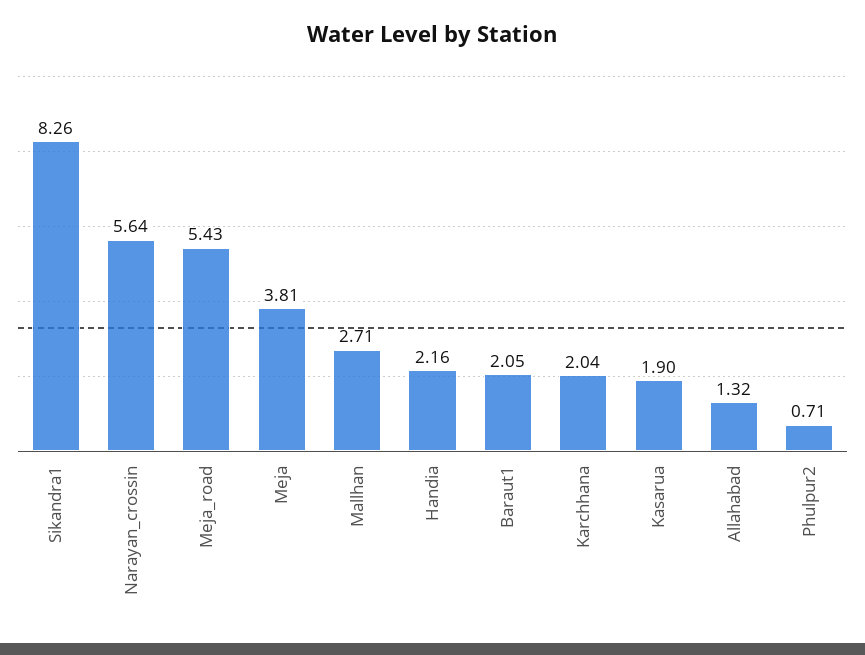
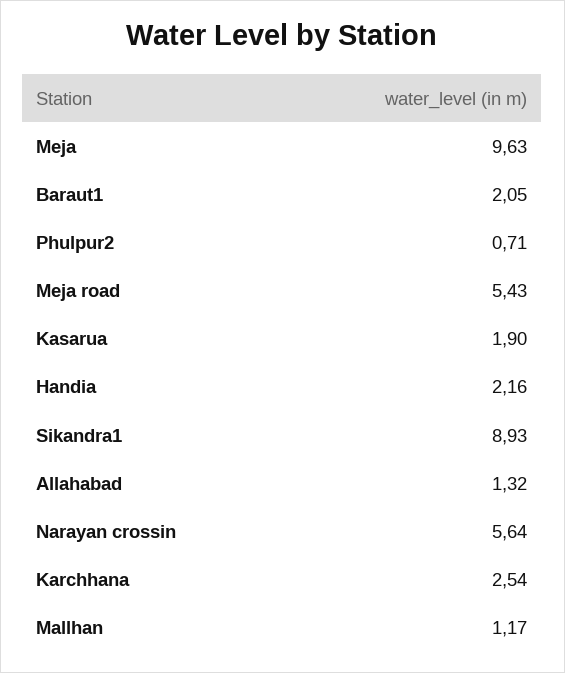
Sikandra1: 8.26 -> 8.93
Meja: 3.81 -> 9.63
Mallhan: 2.71 -> 1.17
Karchhana: 2.04 -> 2.54

